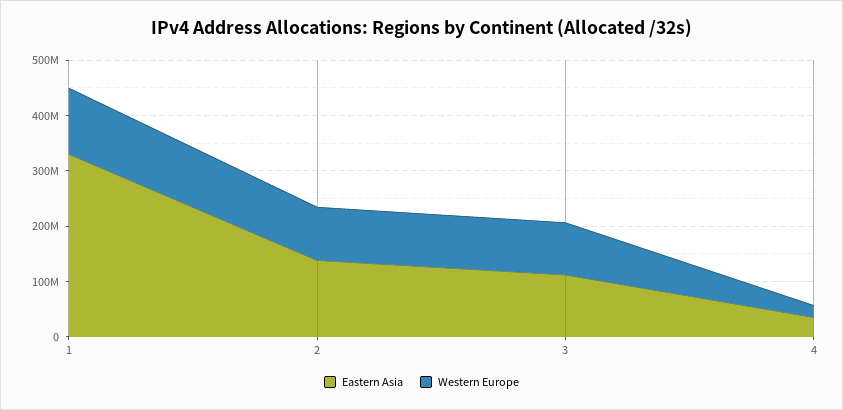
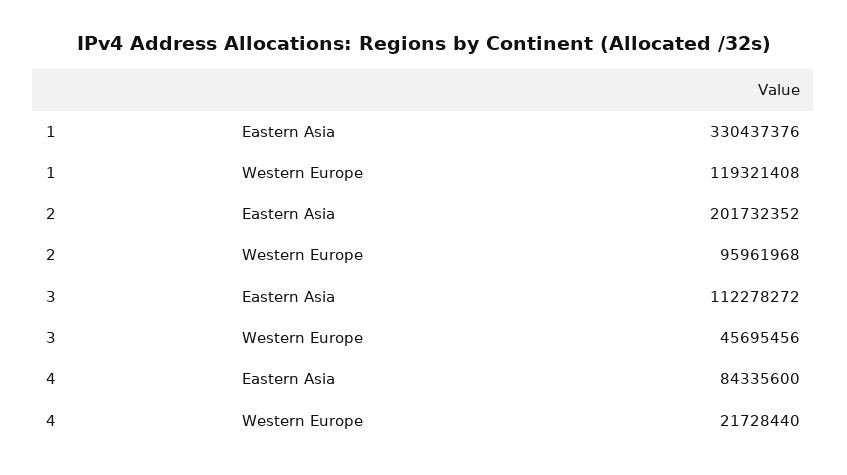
Eastern Asia, 2: 140000000 -> 201732352
Western Europe, 3: 100000000 -> 45695456
Eastern Asia, 4: 40000000 -> 84335600

